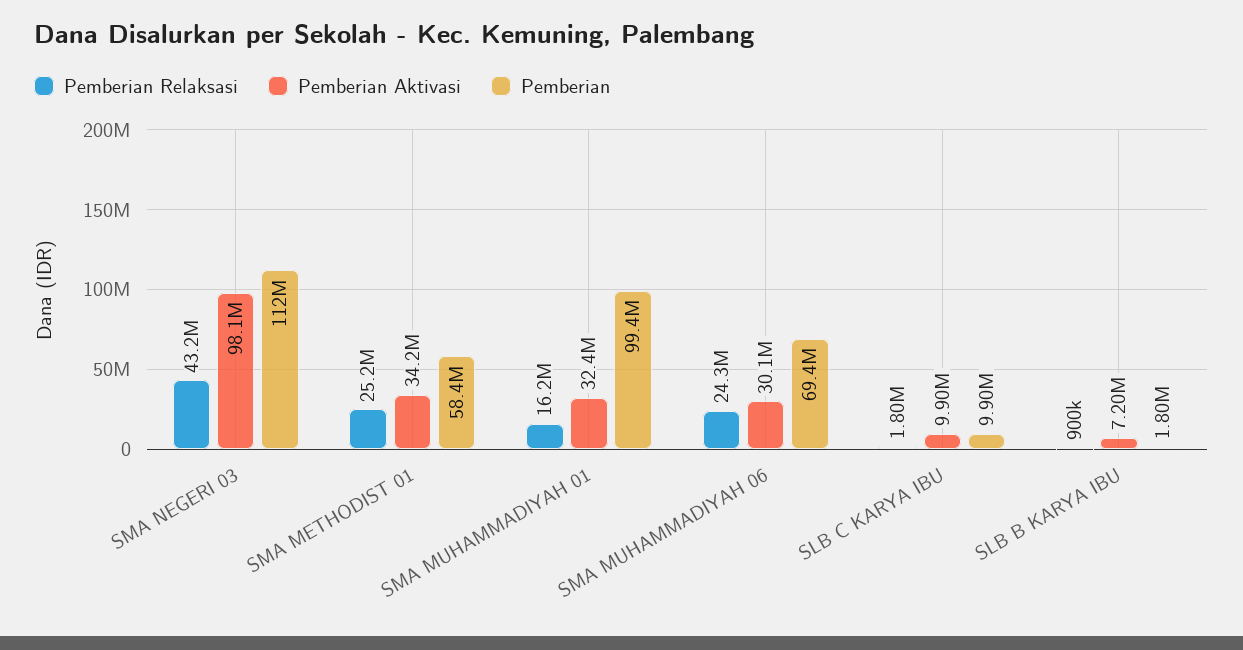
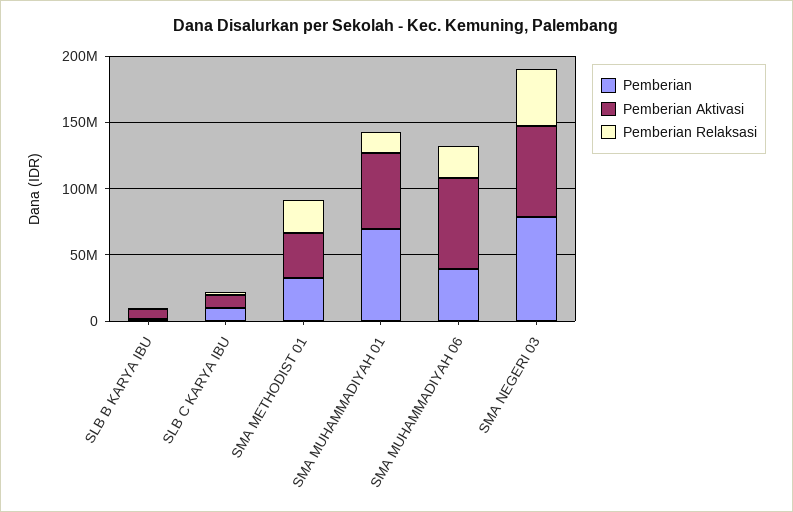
Pemberian Aktivasi, SMA NEGERI 03: 98100000 -> 70000000
Pemberian, SMA NEGERI 03: 112000000 -> 80000000
Pemberian, SMA METHODIST 01: 58400000 -> 30000000
Pemberian Aktivasi, SMA MUHAMMADIYAH 01: 32400000 -> 60000000
Pemberian, SMA MUHAMMADIYAH 01: 99400000 -> 70000000
Pemberian Aktivasi, SMA MUHAMMADIYAH 06: 30100000 -> 70000000
Pemberian, SMA MUHAMMADIYAH 06: 69400000 -> 40000000

